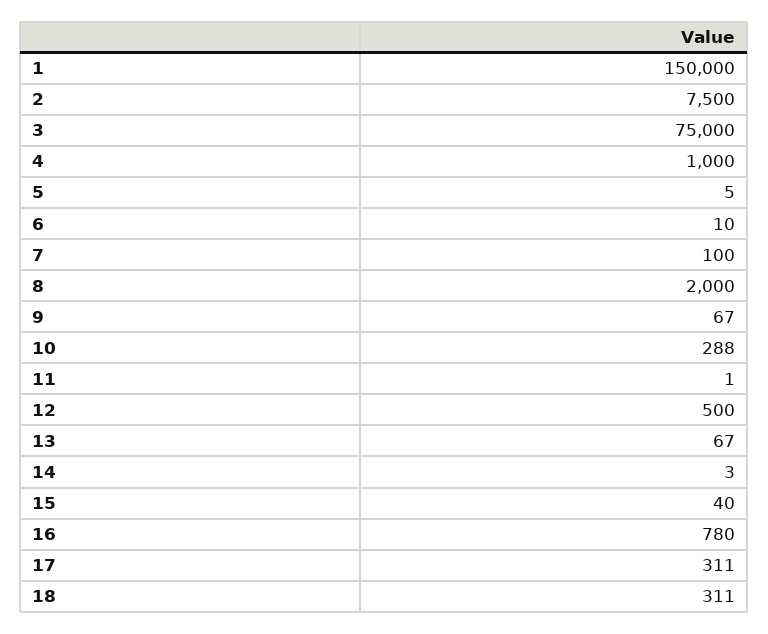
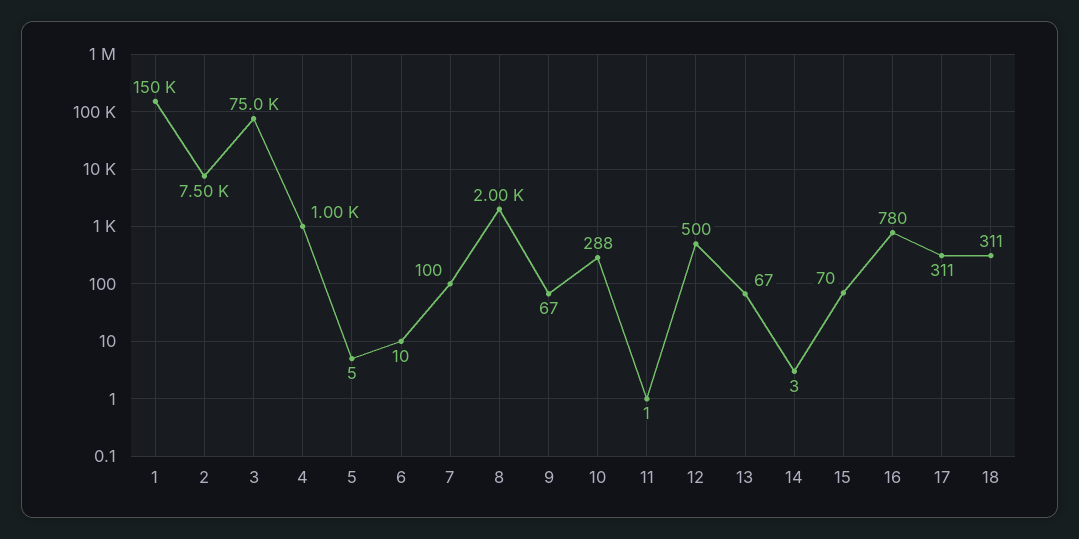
15: 40 -> 70

